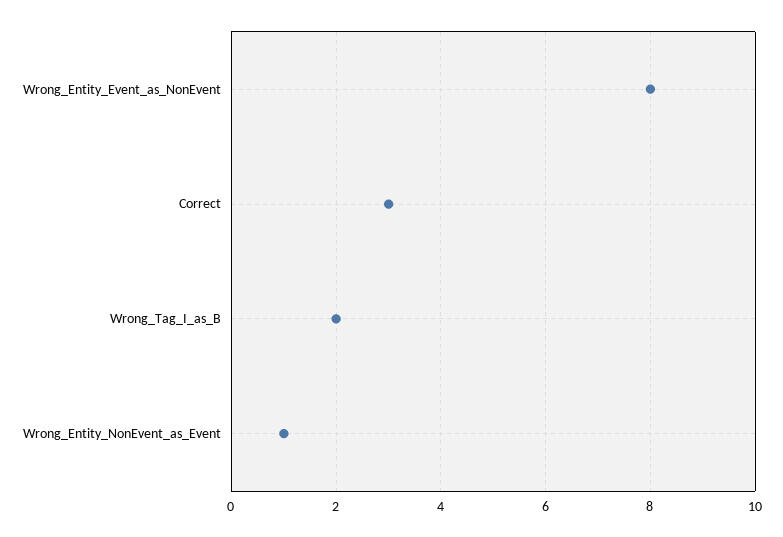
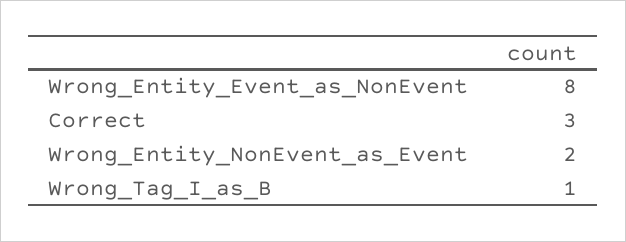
Wrong_Tag_I_as_B: 2 -> 1
Wrong_Entity_NonEvent_as_Event: 1 -> 2

